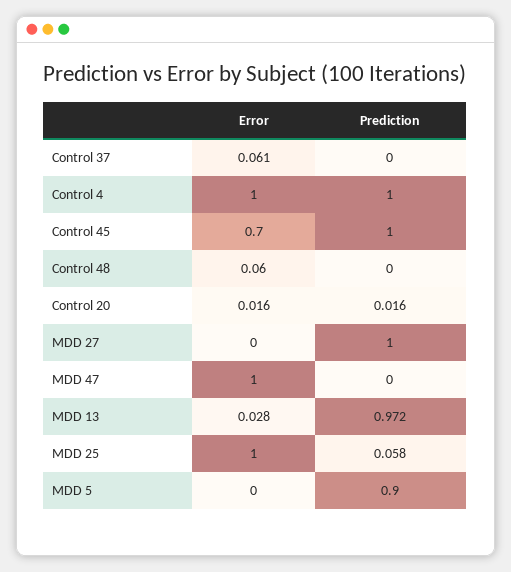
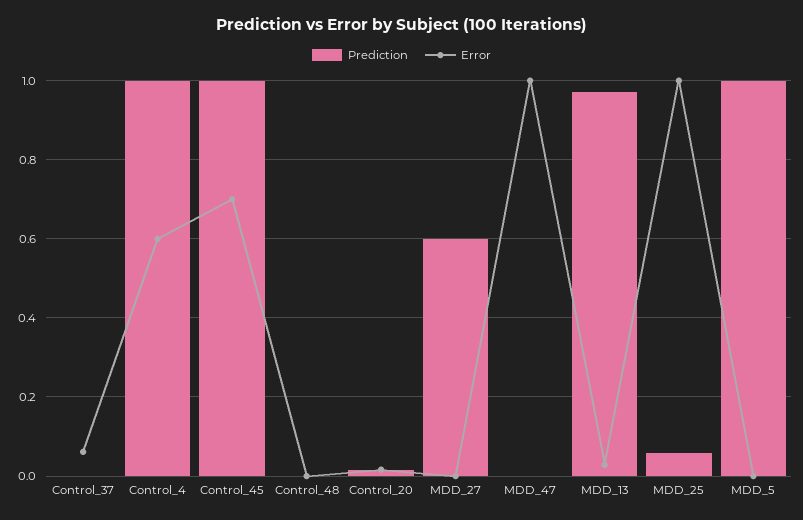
Error, Control 4: 1 -> 0.6
Error, Control 48: 0.06 -> 0
Prediction, MDD 27: 1 -> 0.6
Prediction, MDD 5: 0.9 -> 1

